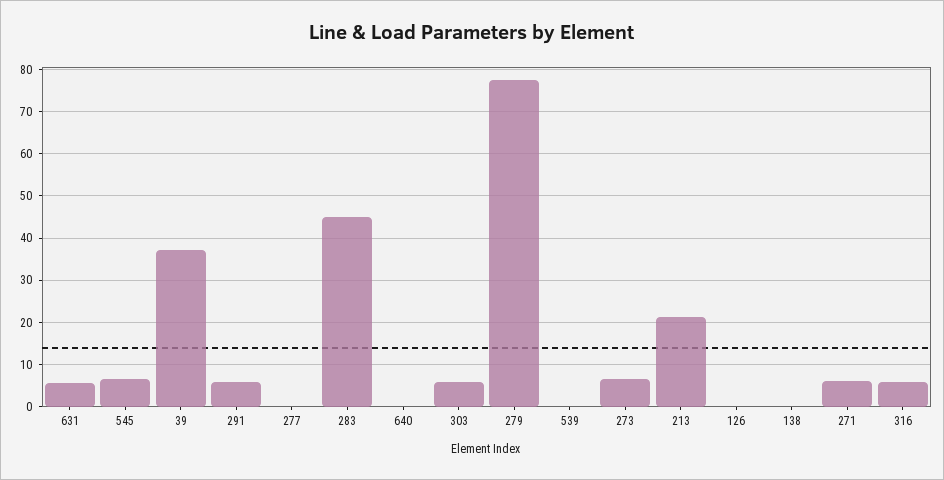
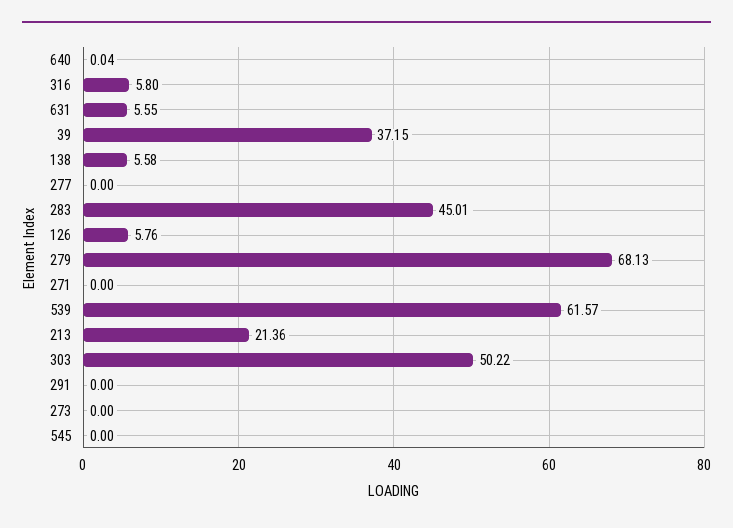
545: 6 -> 0
291: 6 -> 0
303: 6 -> 50.22
279: 78 -> 68.13
539: 0 -> 61.57
273: 6 -> 0
126: 0 -> 5.76
138: 0 -> 5.58
271: 6 -> 0

